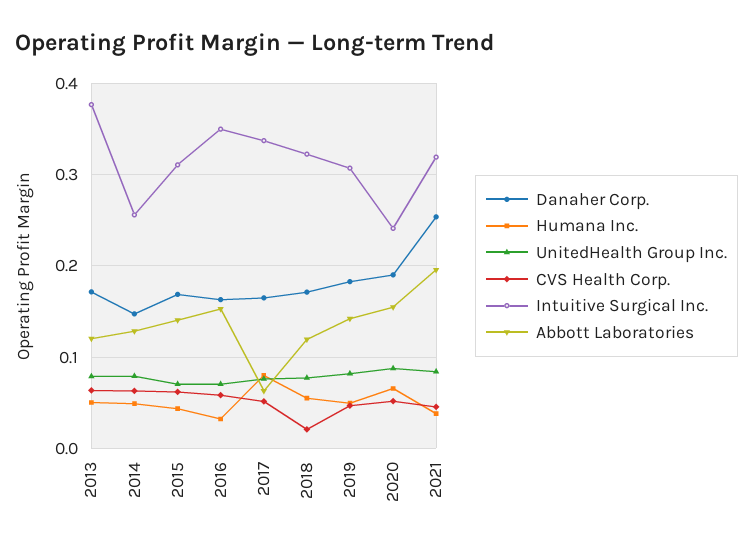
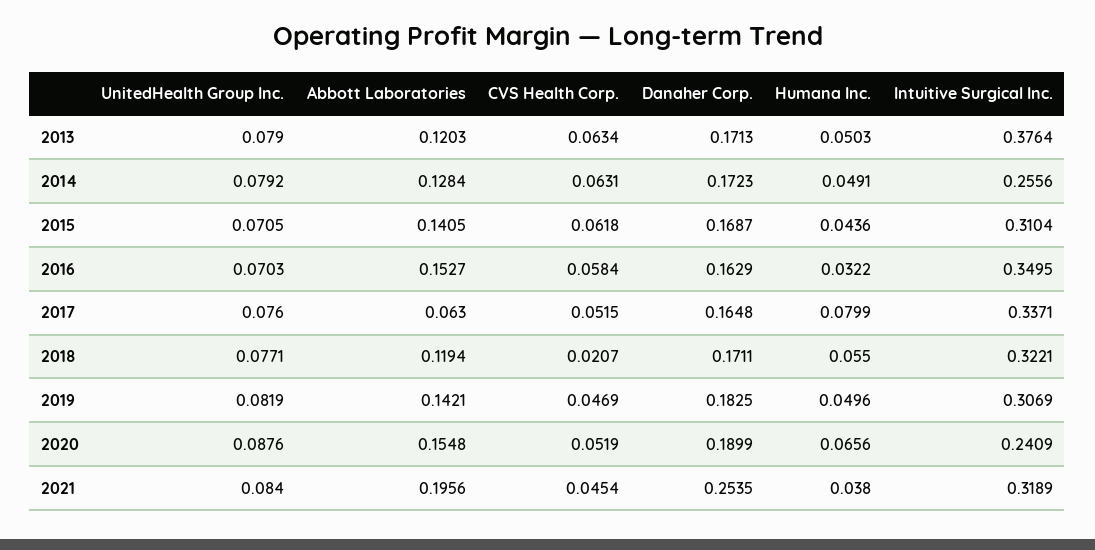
Danaher Corp., 2014: 0.15 -> 0.1723

